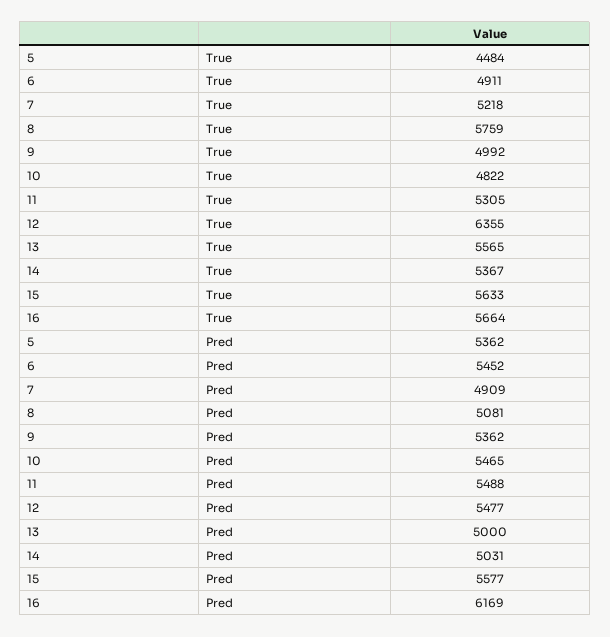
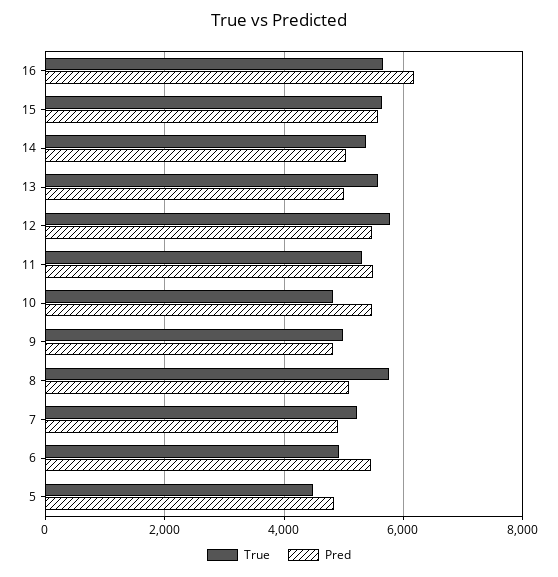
True, 12: 6355 -> 5800
Pred, 5: 5362 -> 4800
Pred, 9: 5362 -> 4800

